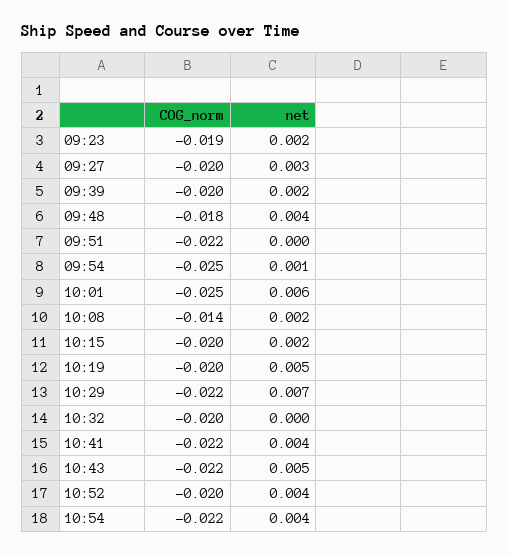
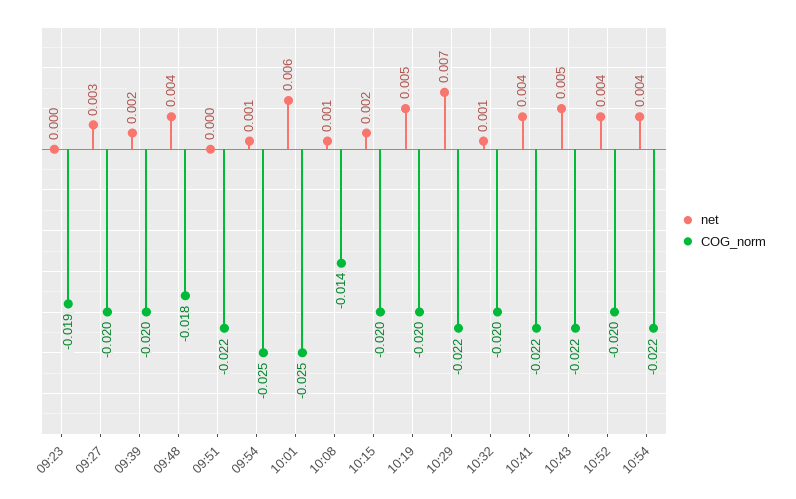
net, 09:23: 0.002 -> 0
net, 10:08: 0.002 -> 0.001
net, 10:32: 0 -> 0.001

